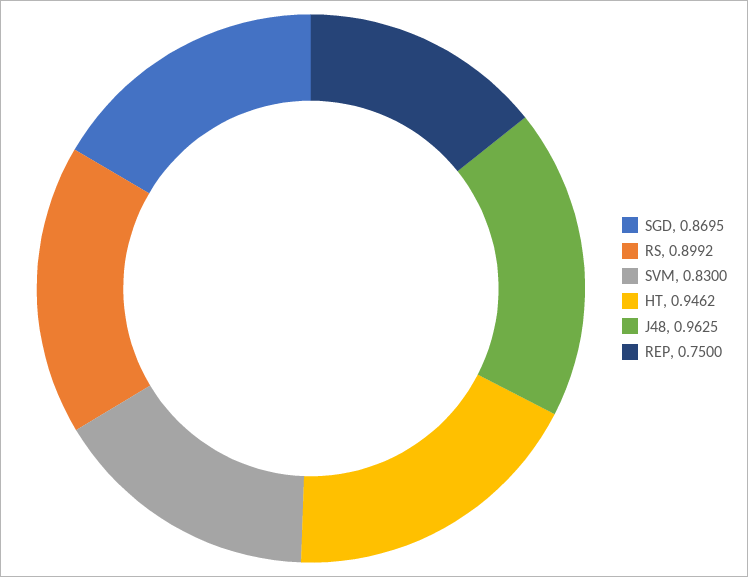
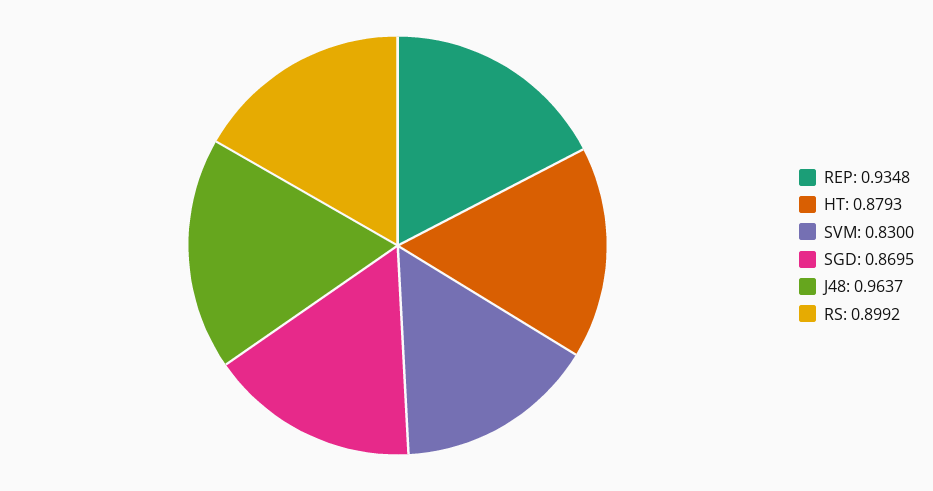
HT: 0.9462 -> 0.8793
J48: 0.9625 -> 0.9637
REP: 0.75 -> 0.9348

